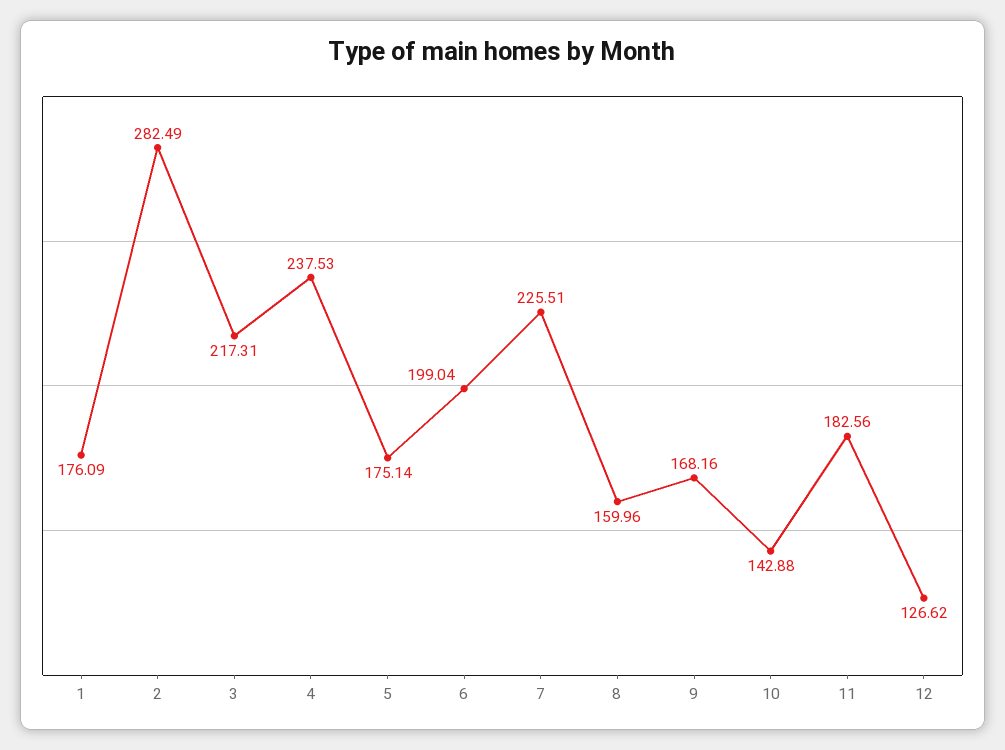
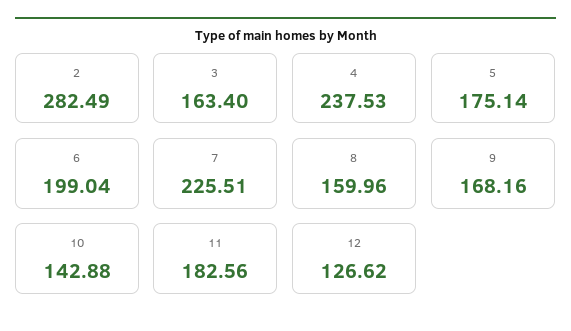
1: 176.09 -> none
3: 217.31 -> 163.4

